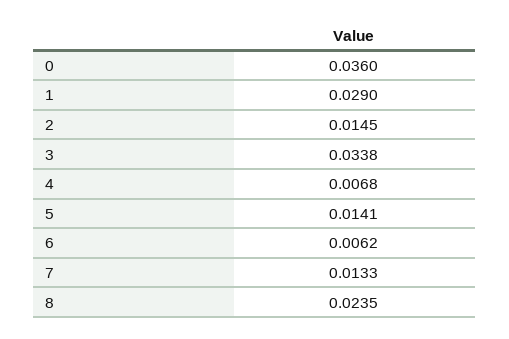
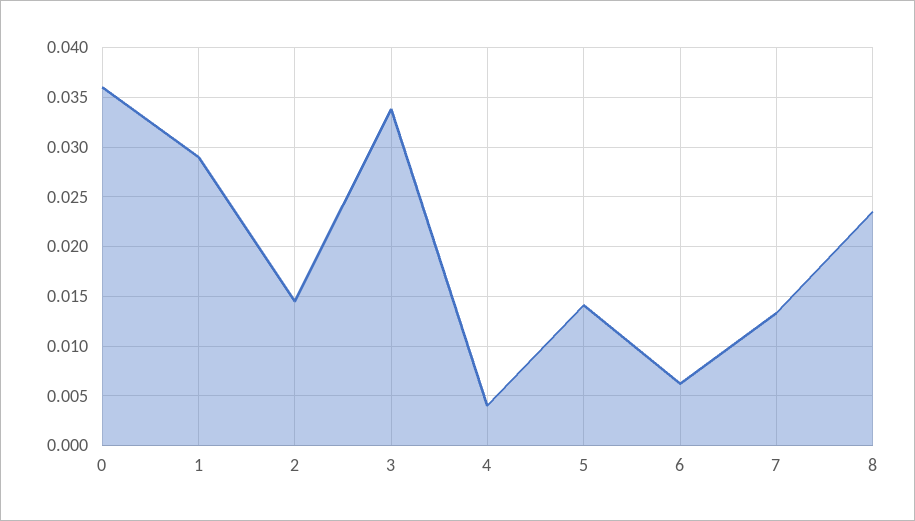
4: 0.0068 -> 0.004

